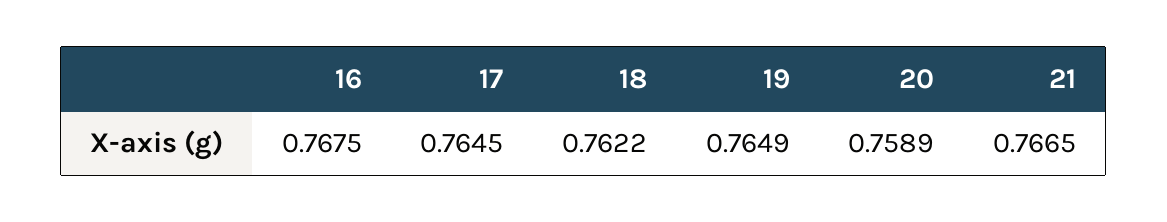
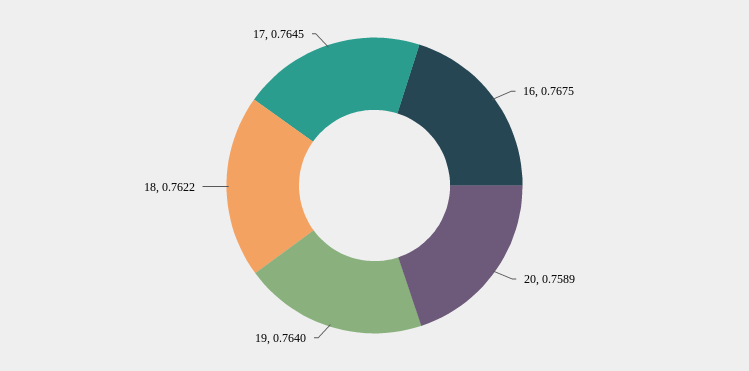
19: 0.7649 -> 0.764
21: 0.7665 -> none

